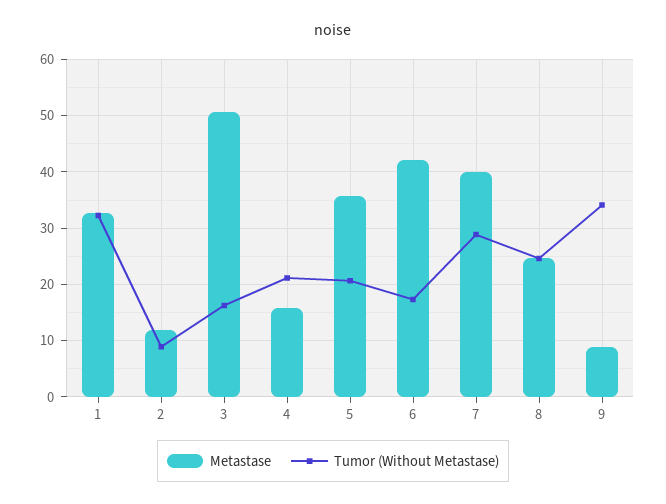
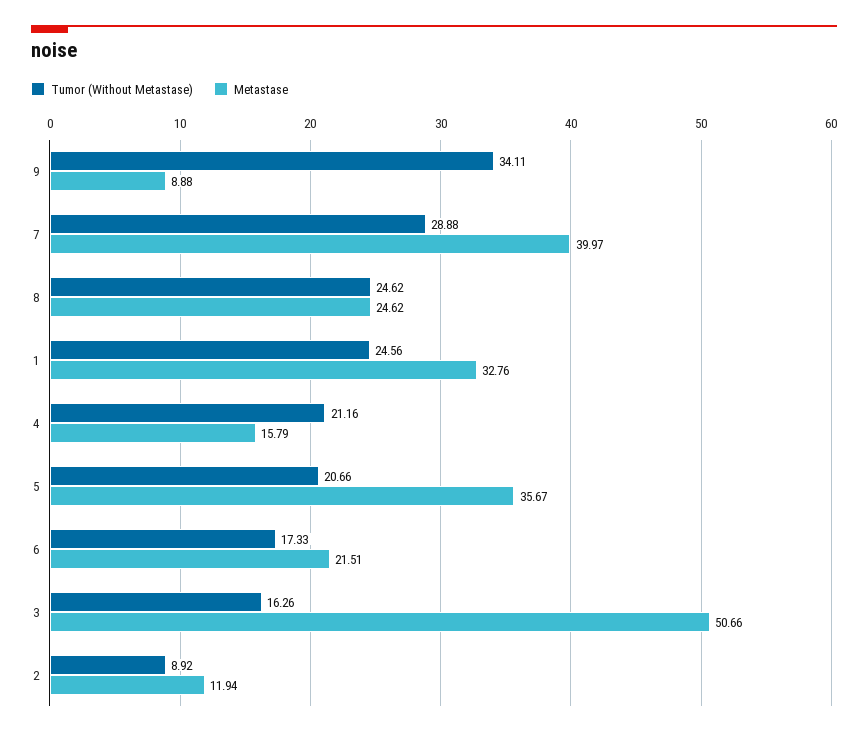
Tumor (Without Metastase), 1: 32 -> 24.56
Metastase, 6: 42 -> 21.51

